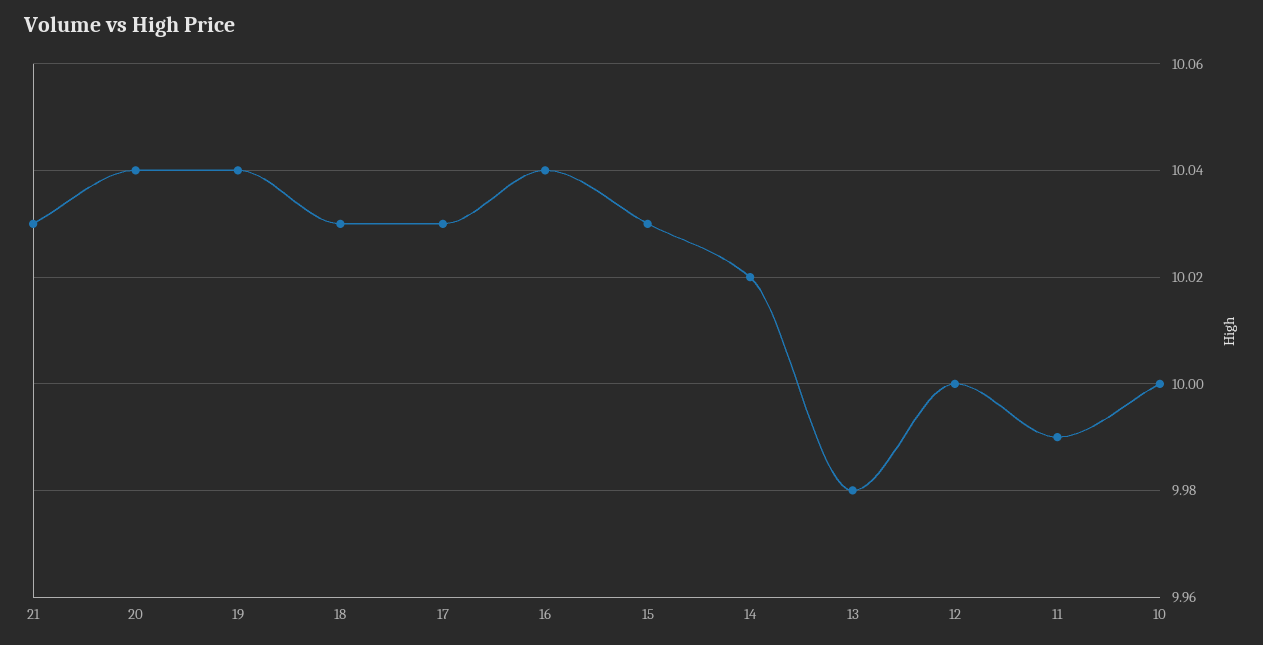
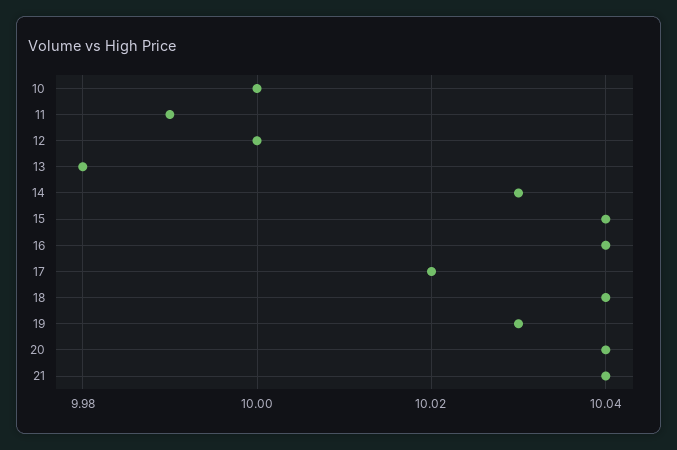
21: 10.03 -> 10.04
19: 10.04 -> 10.03
18: 10.03 -> 10.04
17: 10.03 -> 10.02
15: 10.03 -> 10.04
14: 10.02 -> 10.03

